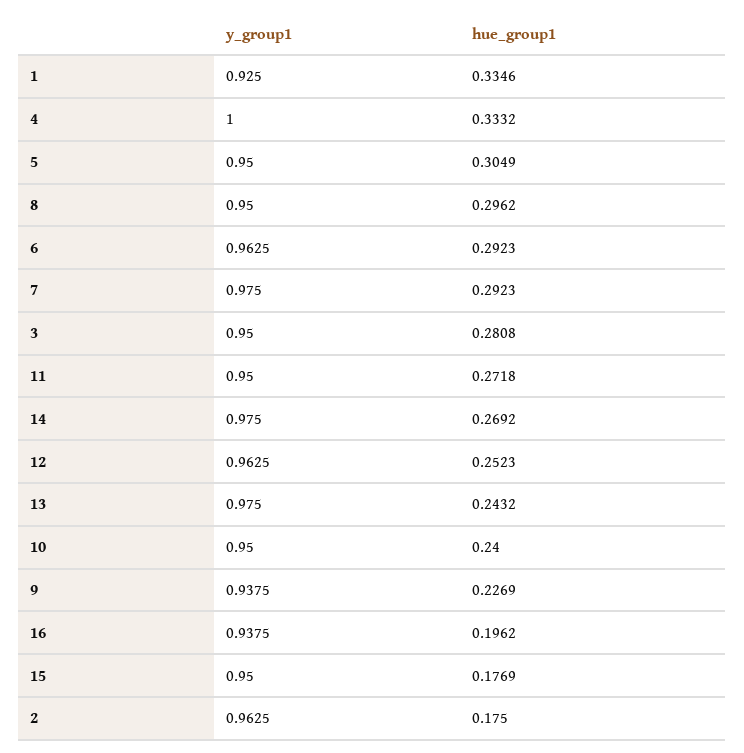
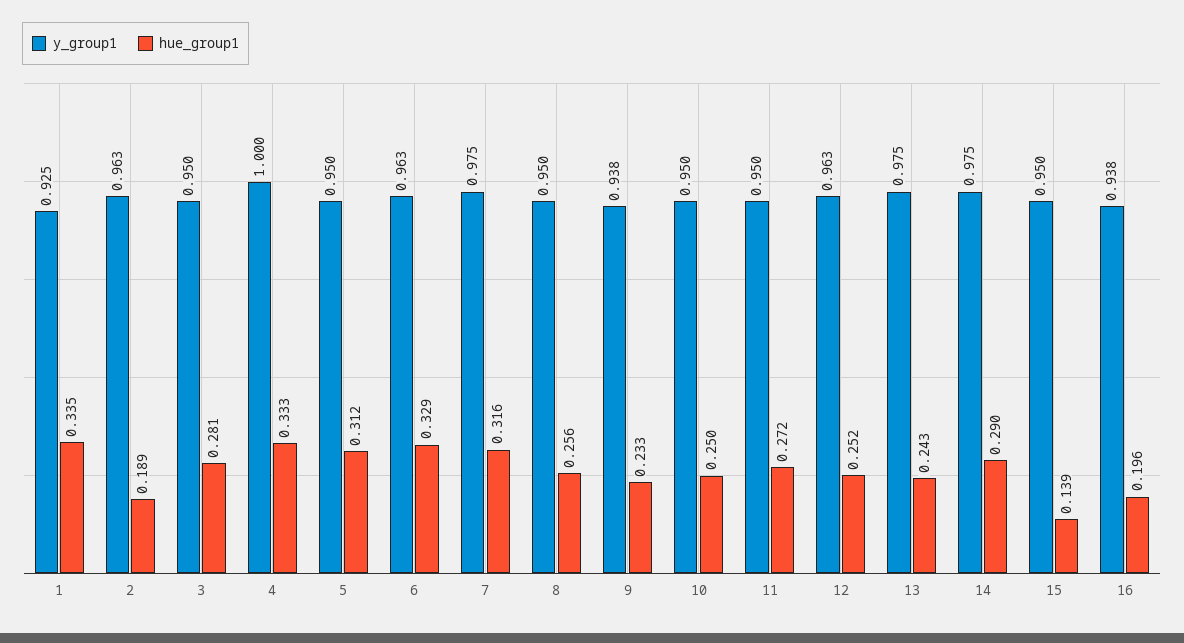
hue_group1, 5: 0.3049 -> 0.312
hue_group1, 8: 0.2962 -> 0.256
hue_group1, 6: 0.2923 -> 0.329
hue_group1, 7: 0.2923 -> 0.316
hue_group1, 14: 0.2692 -> 0.29
hue_group1, 10: 0.24 -> 0.25
hue_group1, 9: 0.2269 -> 0.233
hue_group1, 15: 0.1769 -> 0.139
hue_group1, 2: 0.175 -> 0.189

